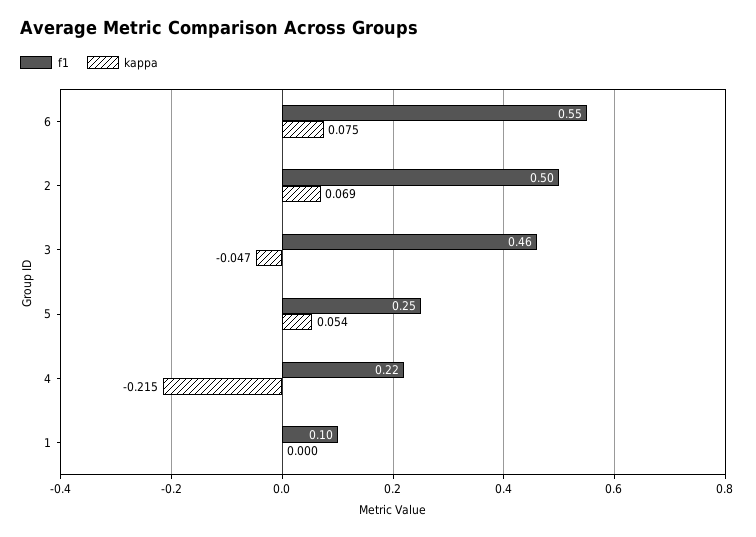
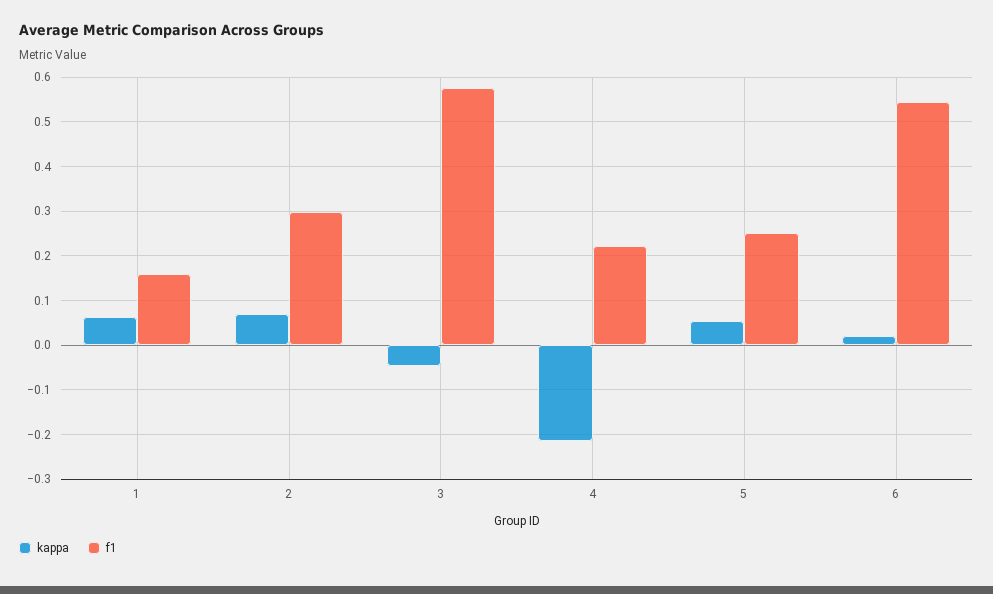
kappa, 6: 0.075 -> 0.02
f1, 2: 0.5 -> 0.3
f1, 3: 0.46 -> 0.58
f1, 1: 0.1 -> 0.16
kappa, 1: 0 -> 0.06

